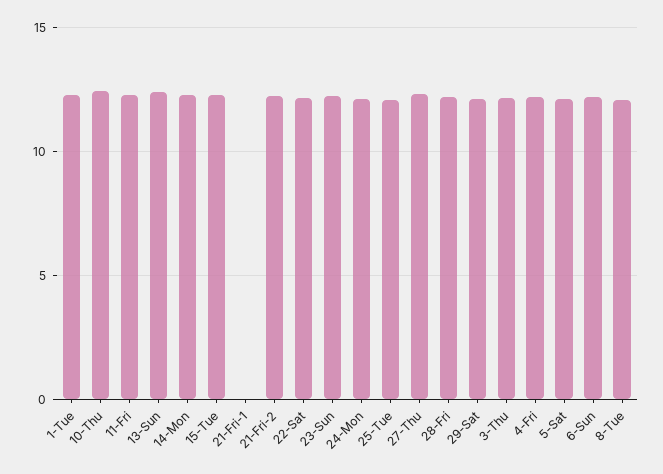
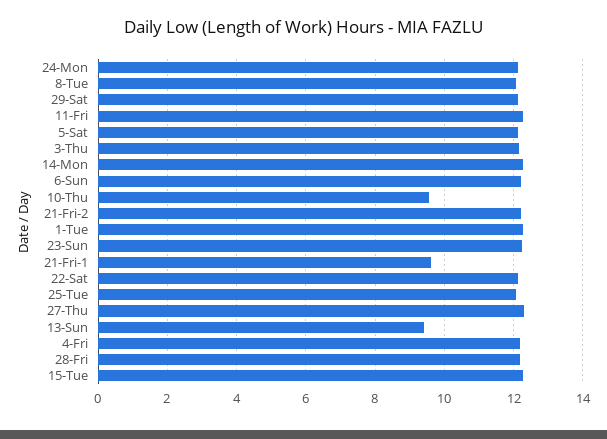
10-Thu: 12.5 -> 9.6
13-Sun: 12.5 -> 9.4
21-Fri-1: 0 -> 9.6

